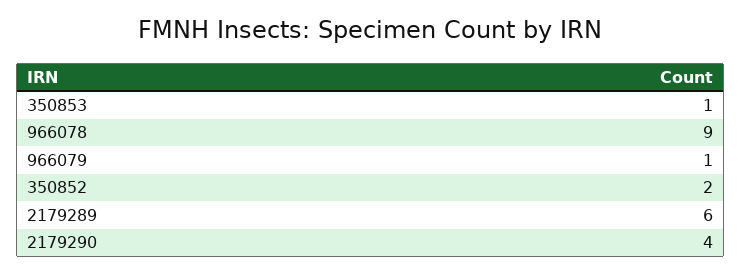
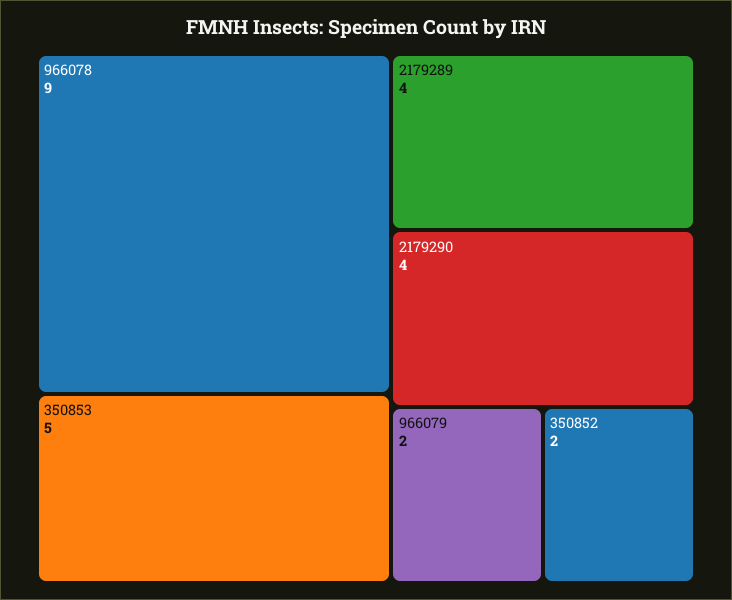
350853: 1 -> 5
966079: 1 -> 2
2179289: 6 -> 4

